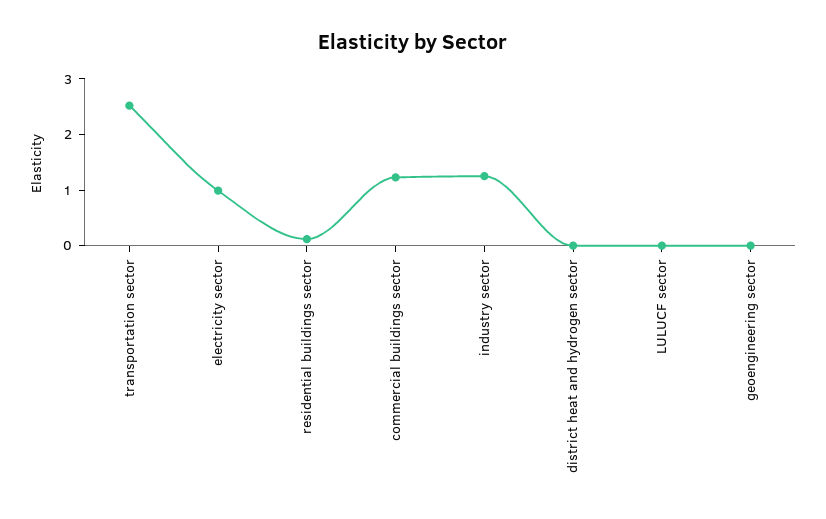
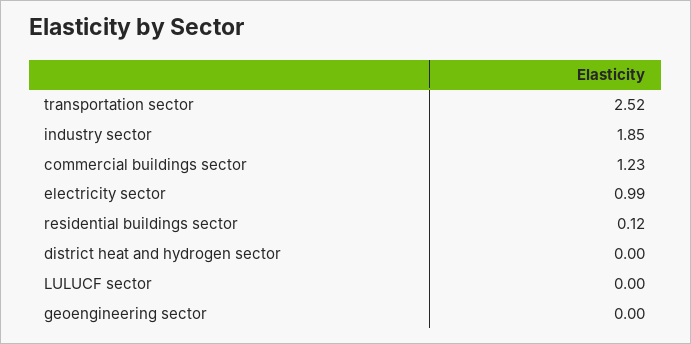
industry sector: 1.2 -> 1.85

